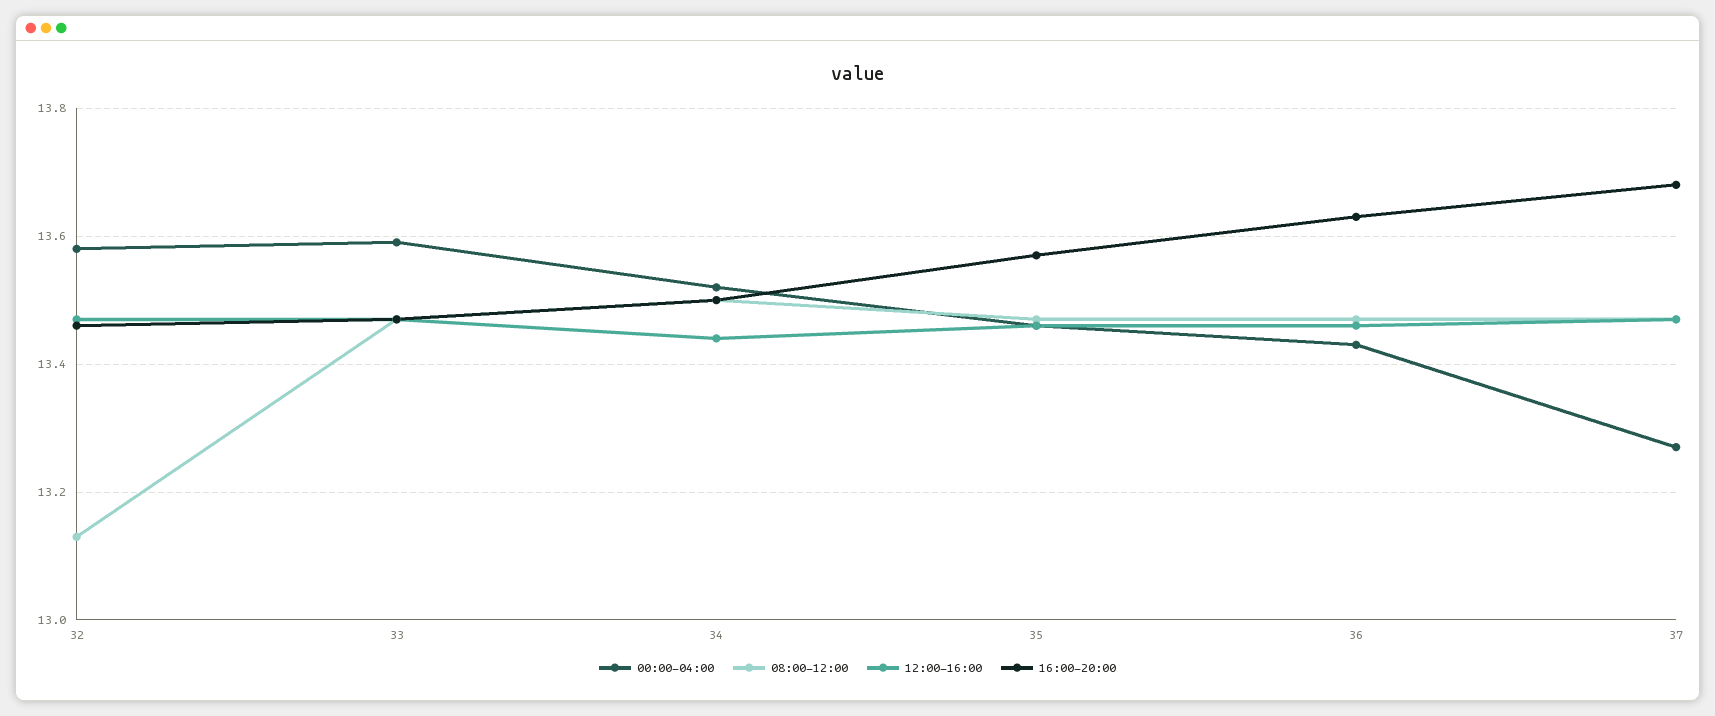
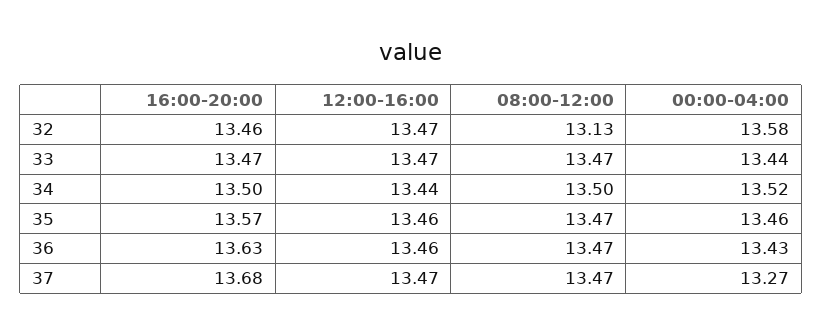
00:00-04:00, 33: 13.6 -> 13.44

